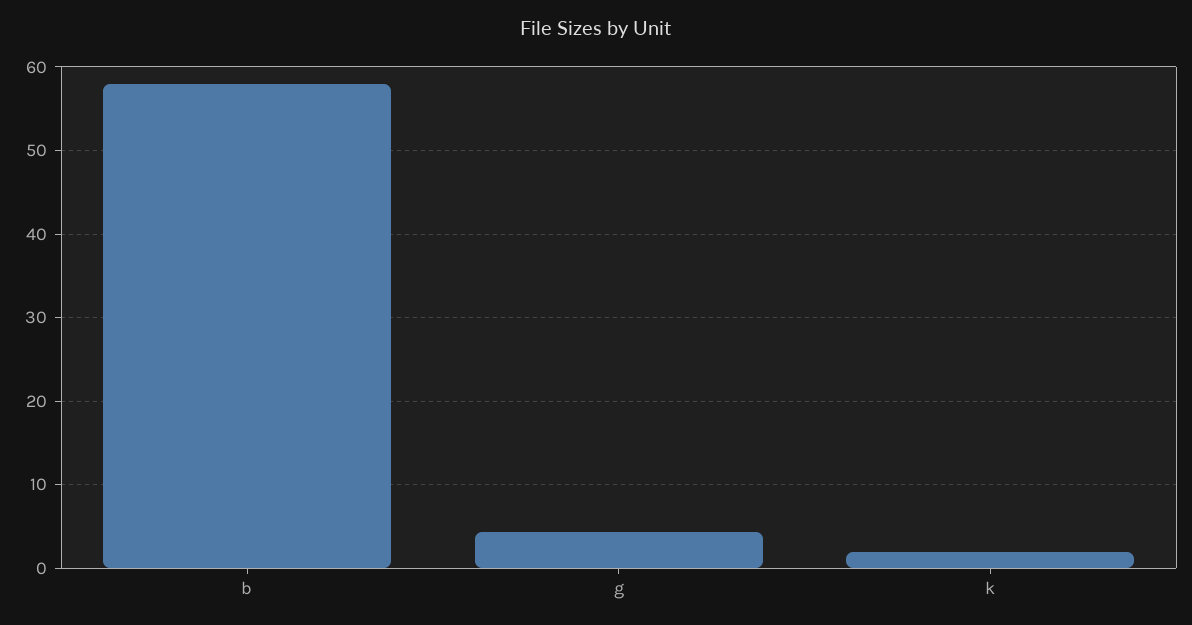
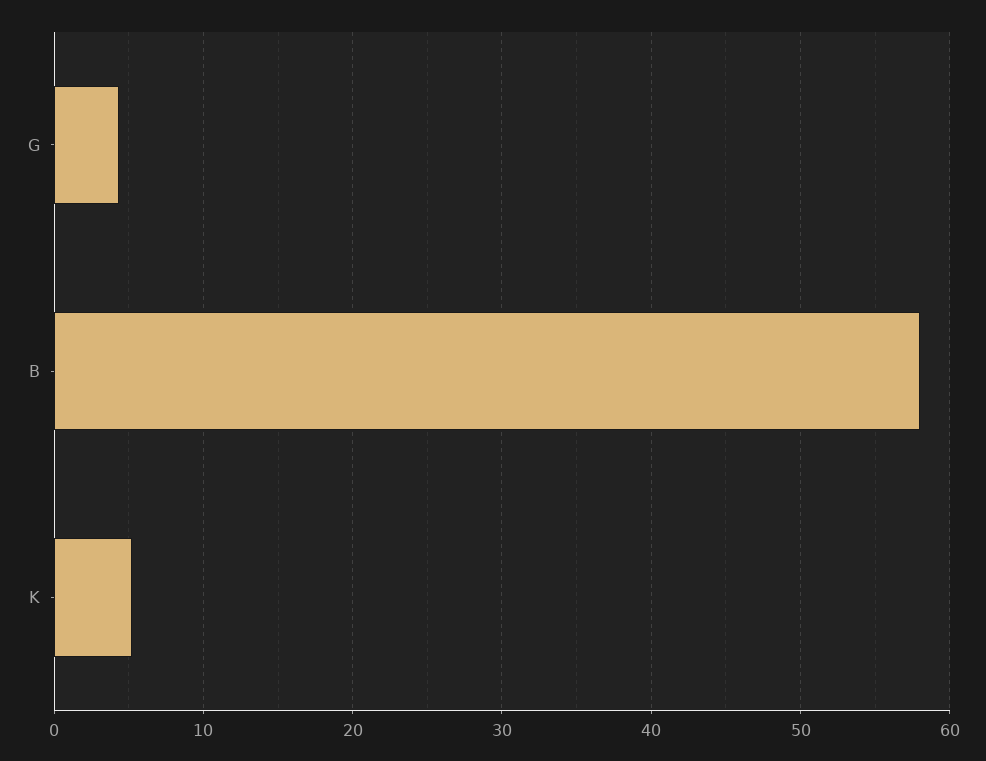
k: 2 -> 5

